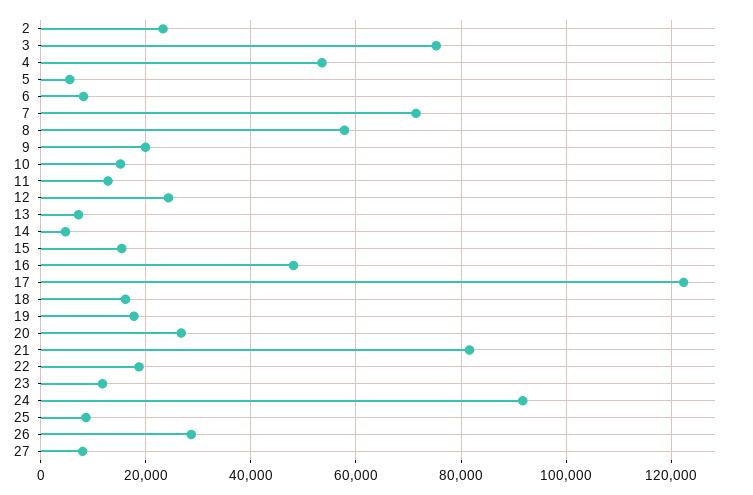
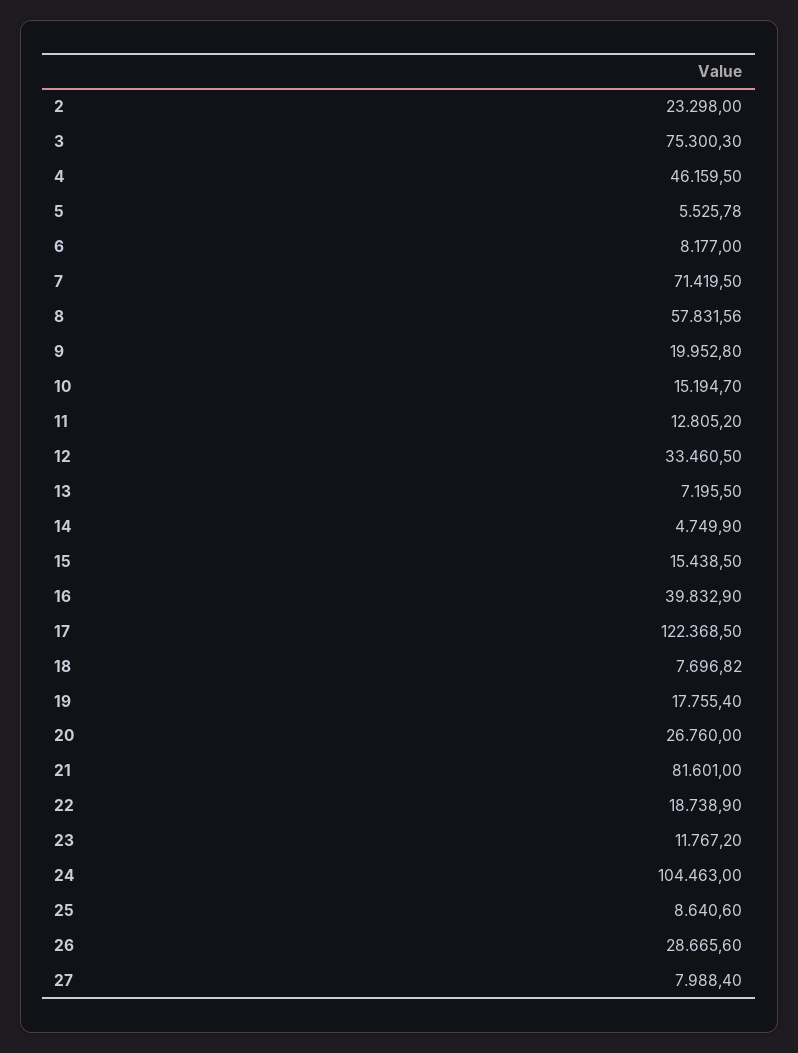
4: 54000 -> 46159.5
12: 24000 -> 33460.5
16: 48000 -> 39832.9
18: 16000 -> 7696.82
24: 92000 -> 104463

